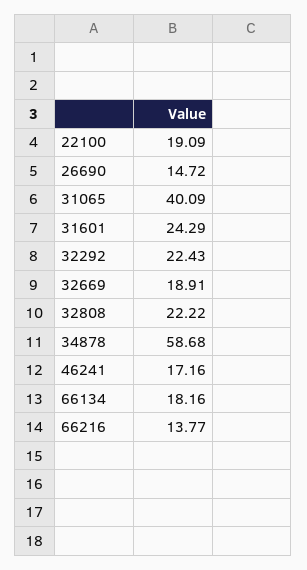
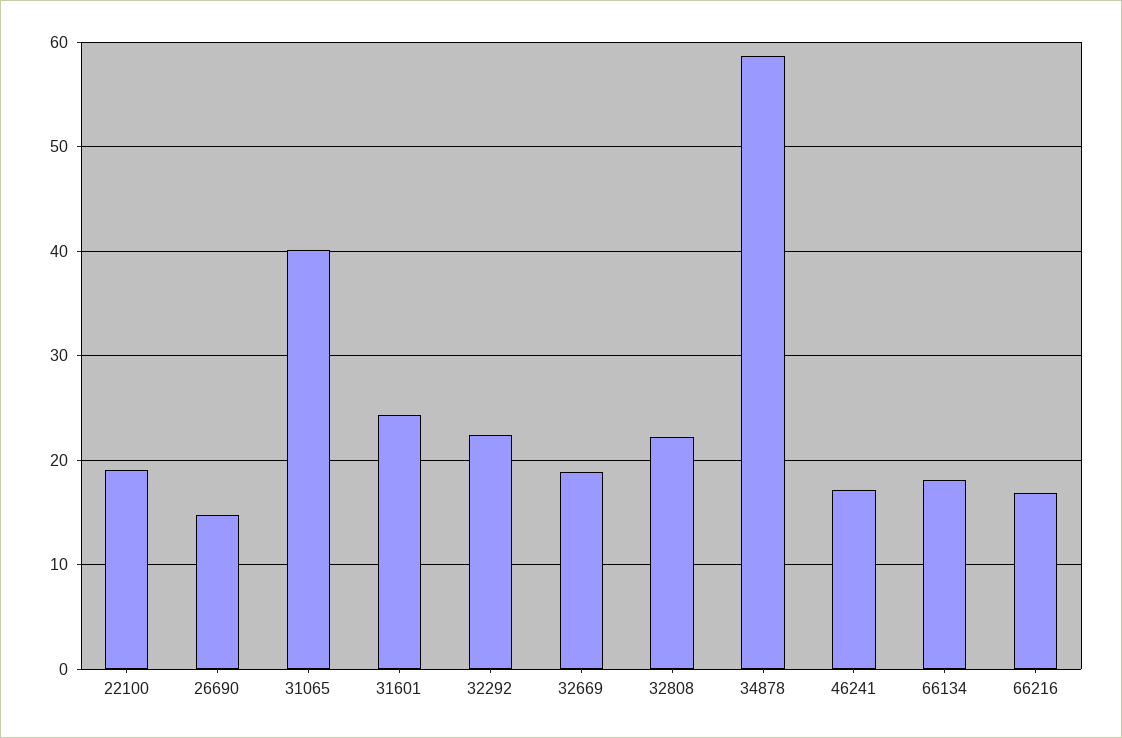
66216: 13.77 -> 17

